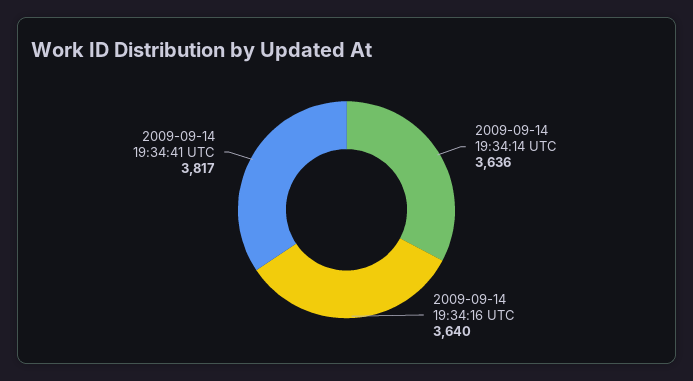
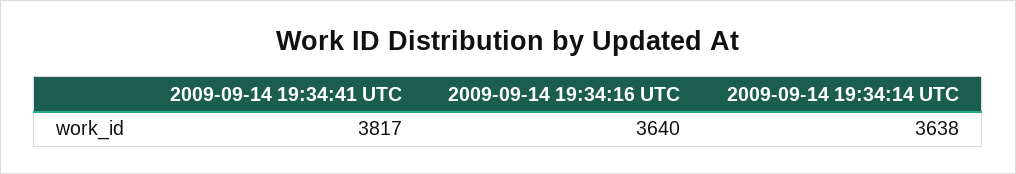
2009-09-14 19:34:14 UTC: 3636 -> 3638

